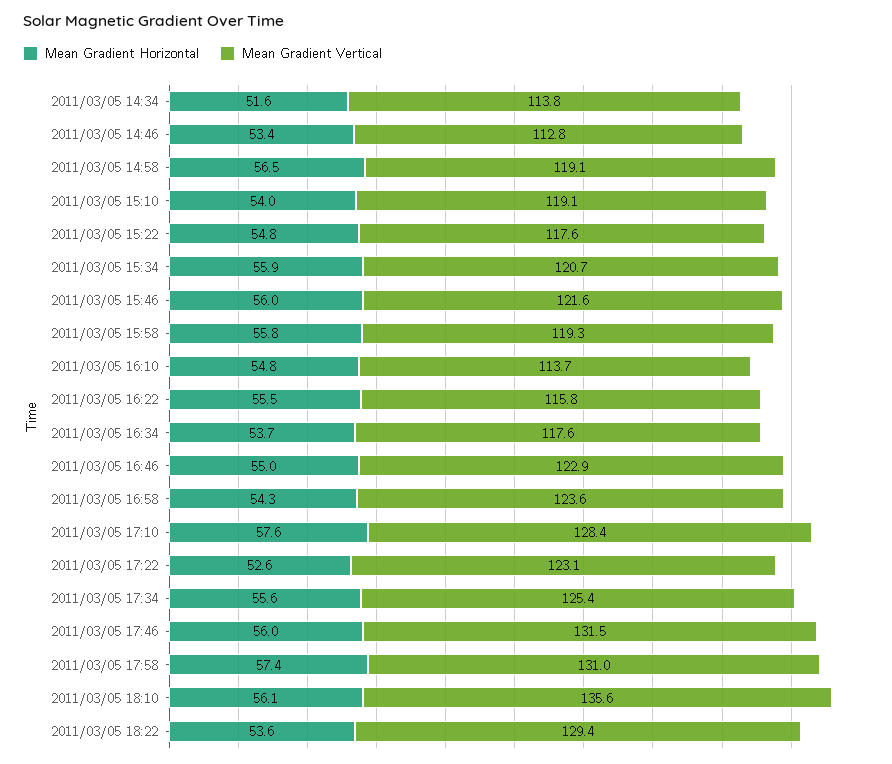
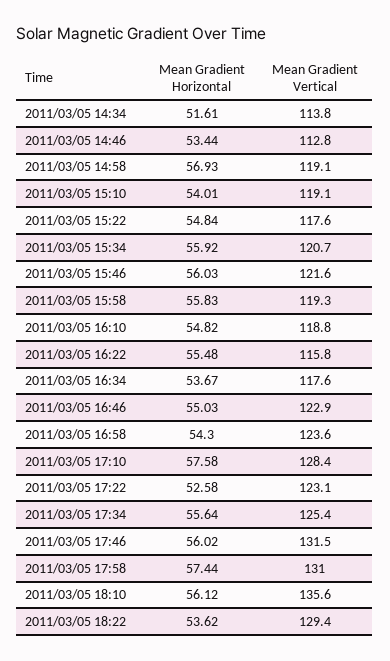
Mean Gradient Horizontal, 2011/03/05 14:58: 56.5 -> 56.93
Mean Gradient Vertical, 2011/03/05 16:10: 113.7 -> 118.8

